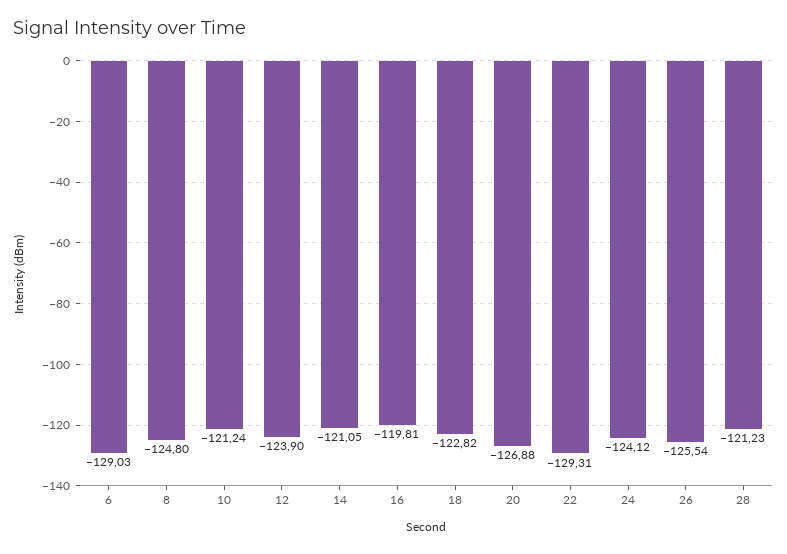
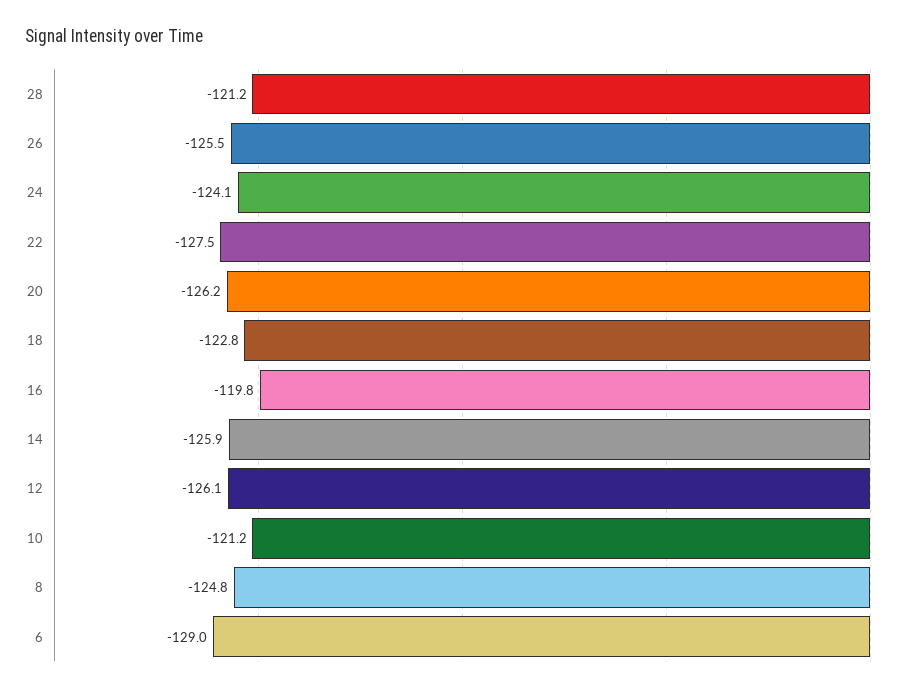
12: -123.9 -> -126.1
14: -121.05 -> -125.9
20: -126.88 -> -126.2
22: -129.31 -> -127.5

